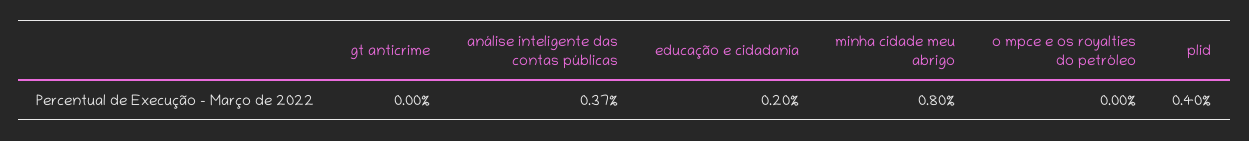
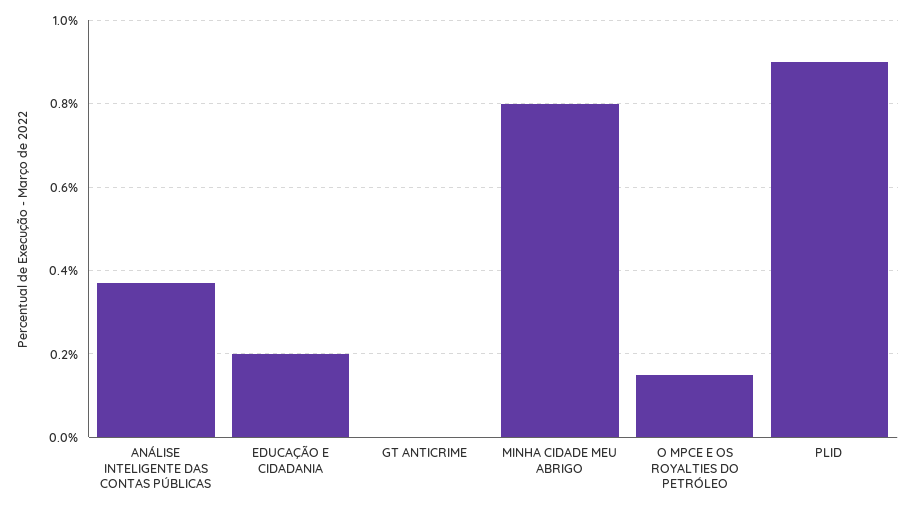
o mpce e os royalties do petróleo: 0 -> 0.15
plid: 0.4 -> 0.9

